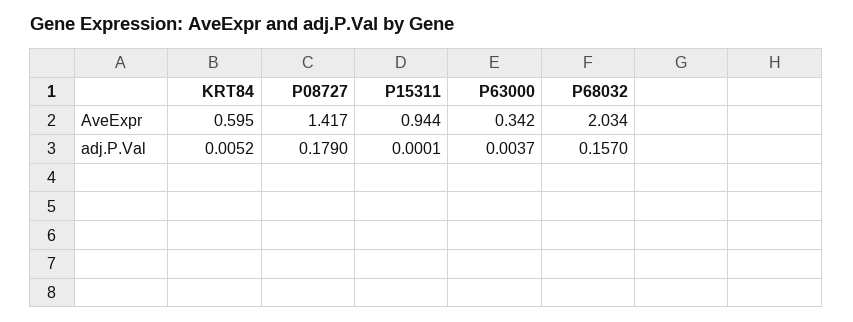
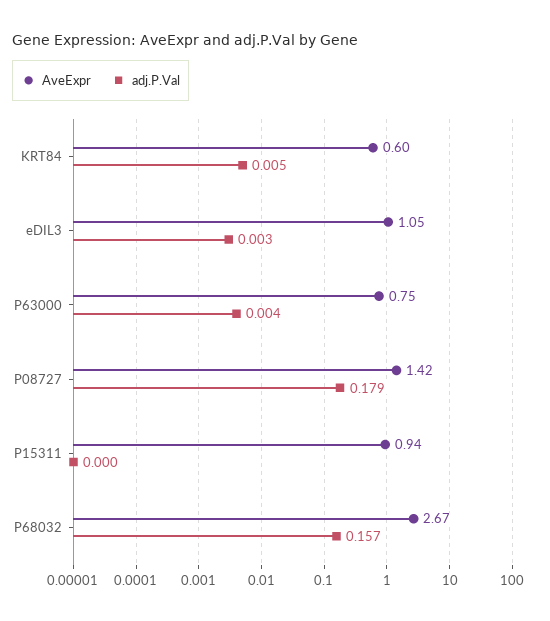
AveExpr, P63000: 0.342 -> 0.75
AveExpr, P68032: 2.034 -> 2.67
AveExpr, eDIL3: none -> 1.05
adj.P.Val, eDIL3: none -> 0.003

